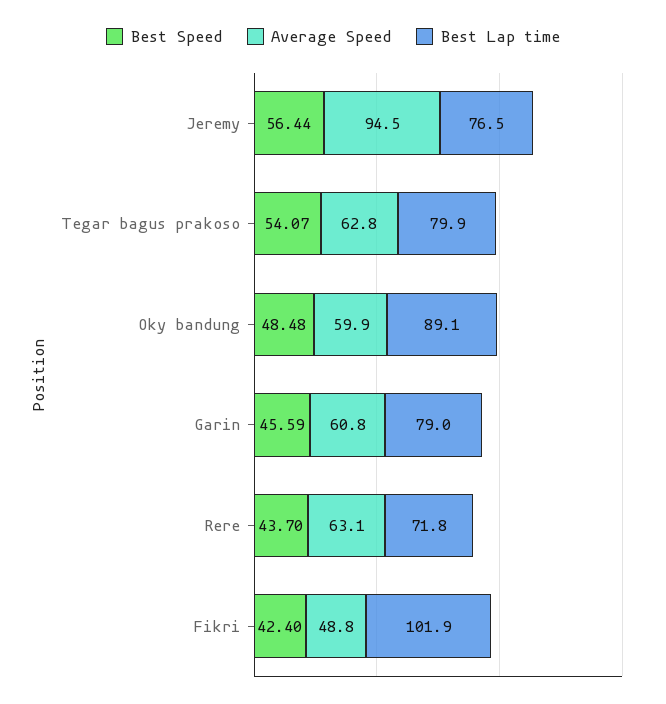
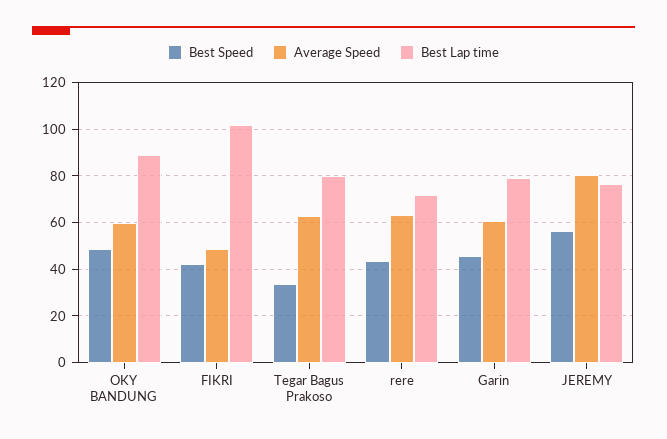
Average Speed, Jeremy: 94.5 -> 80
Best Speed, Tegar bagus prakoso: 54.07 -> 35

